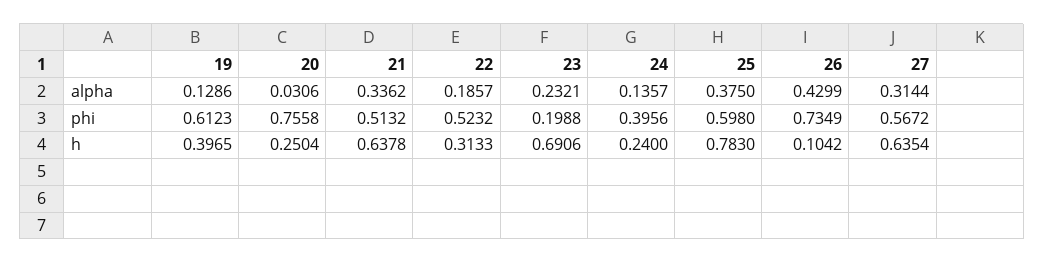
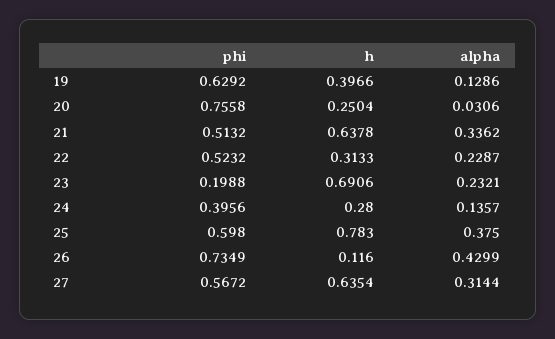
22, alpha: 0.1857 -> 0.2287
19, phi: 0.6123 -> 0.6292
19, h: 0.3965 -> 0.3966
24, h: 0.24 -> 0.28
26, h: 0.1042 -> 0.116

